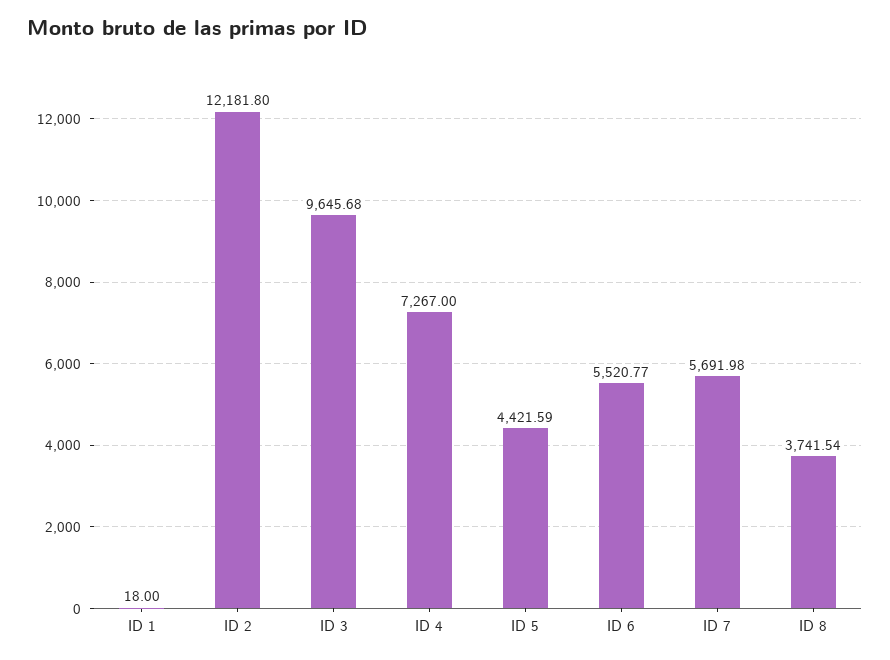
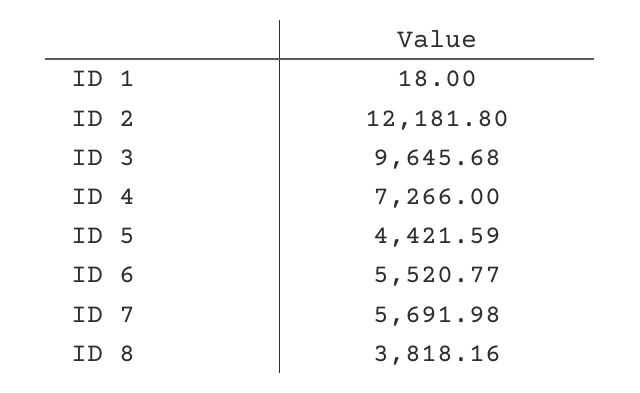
ID 4: 7267 -> 7266
ID 8: 3741.54 -> 3818.16

